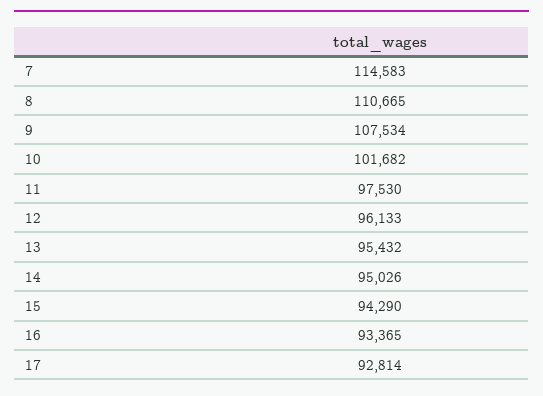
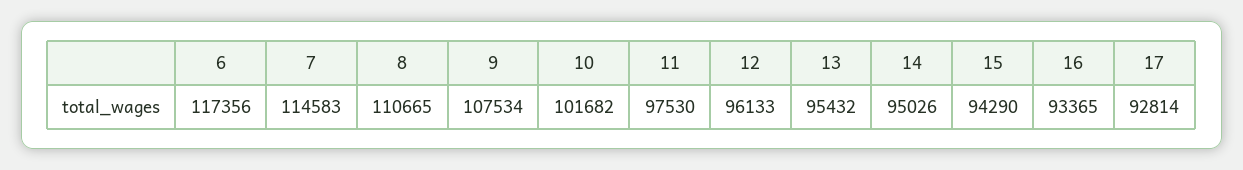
6: none -> 117356

